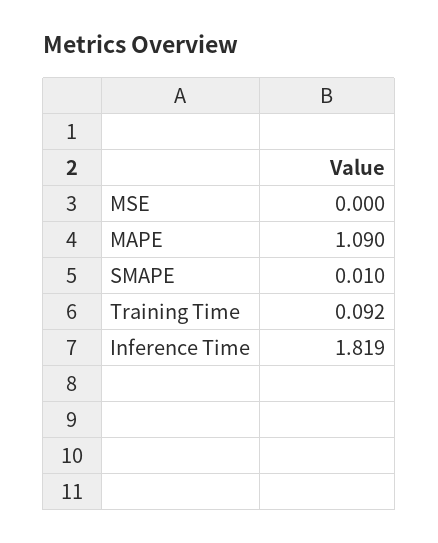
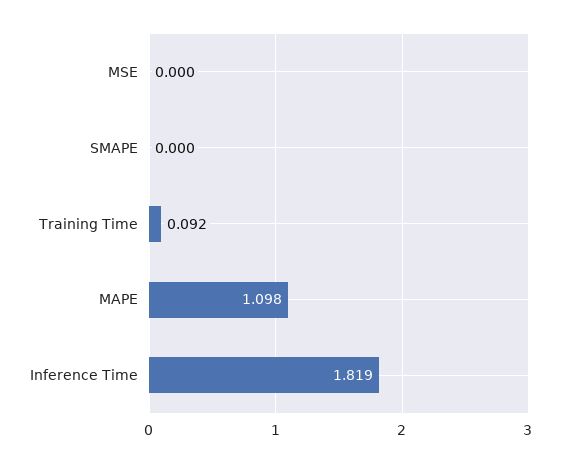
MAPE: 1.09 -> 1.098
SMAPE: 0.01 -> 0

